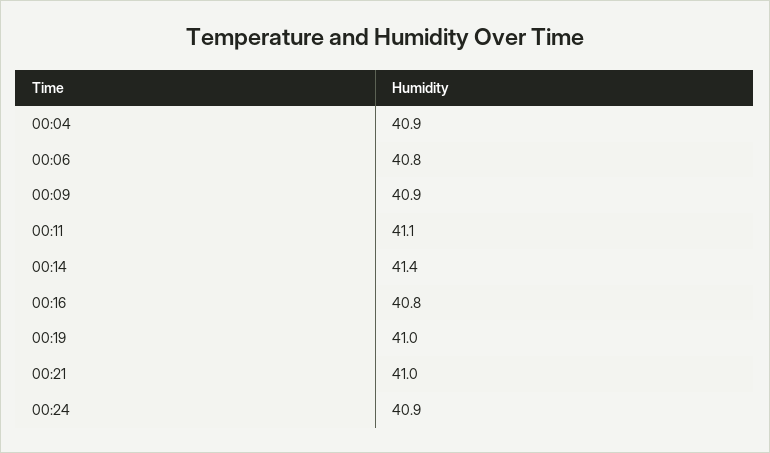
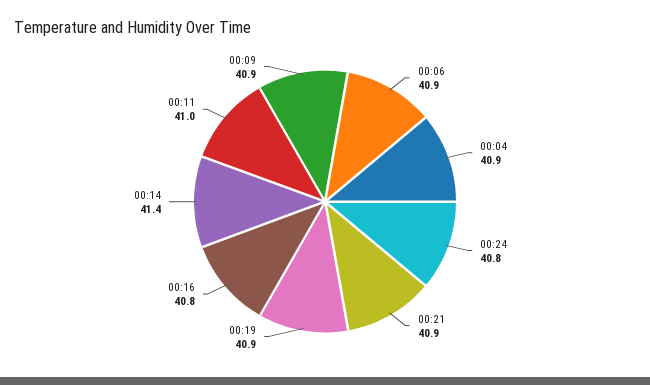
00:06: 40.8 -> 40.9
00:11: 41.1 -> 41
00:19: 41 -> 40.9
00:21: 41 -> 40.9
00:24: 40.9 -> 40.8

